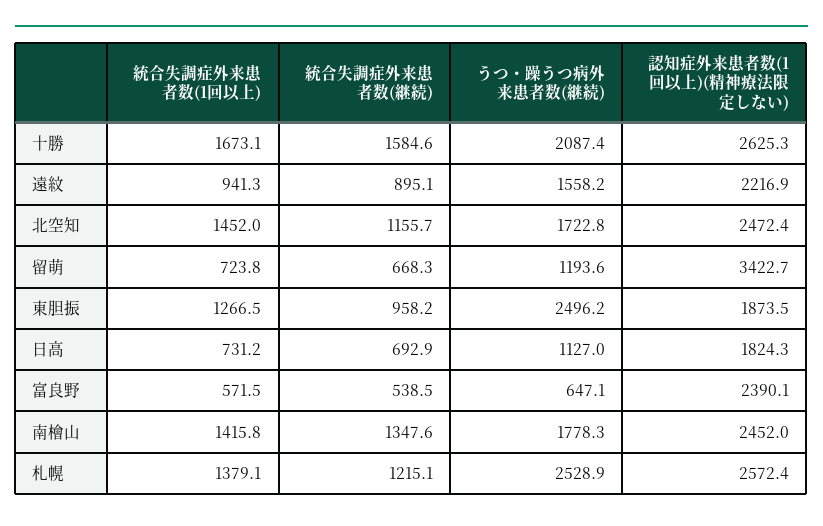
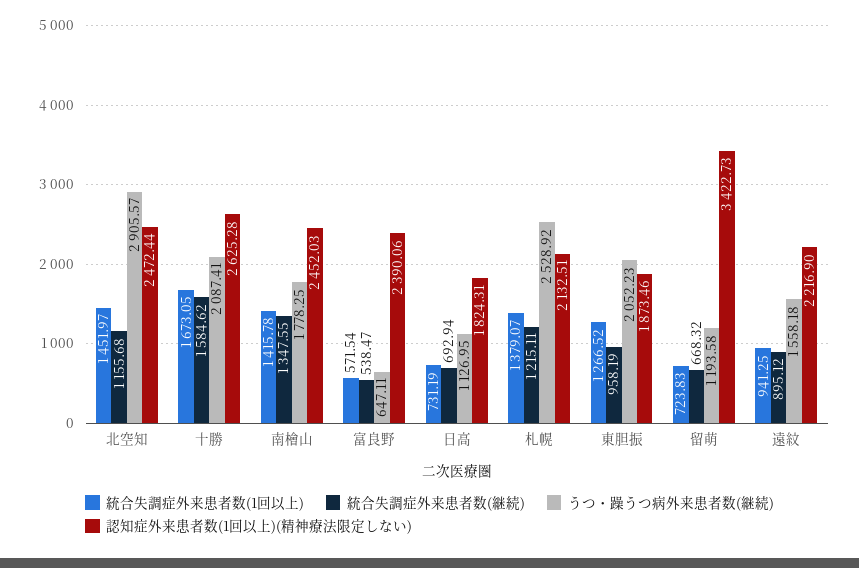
うつ・躁うつ病外来患者数(継続), 北空知: 1722.8 -> 2905.57
うつ・躁うつ病外来患者数(継続), 東胆振: 2496.2 -> 2052.23
認知症外来患者数(1回以上)(精神療法限定しない), 札幌: 2572.4 -> 2132.51

